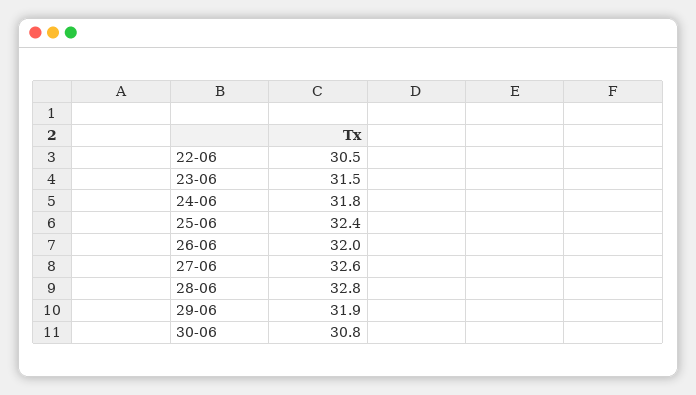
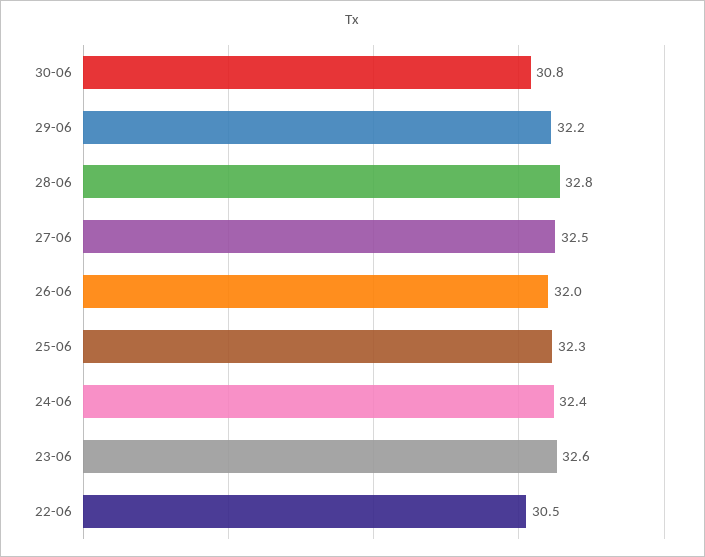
23-06: 31.5 -> 32.6
24-06: 31.8 -> 32.4
25-06: 32.4 -> 32.3
27-06: 32.6 -> 32.5
29-06: 31.9 -> 32.2

